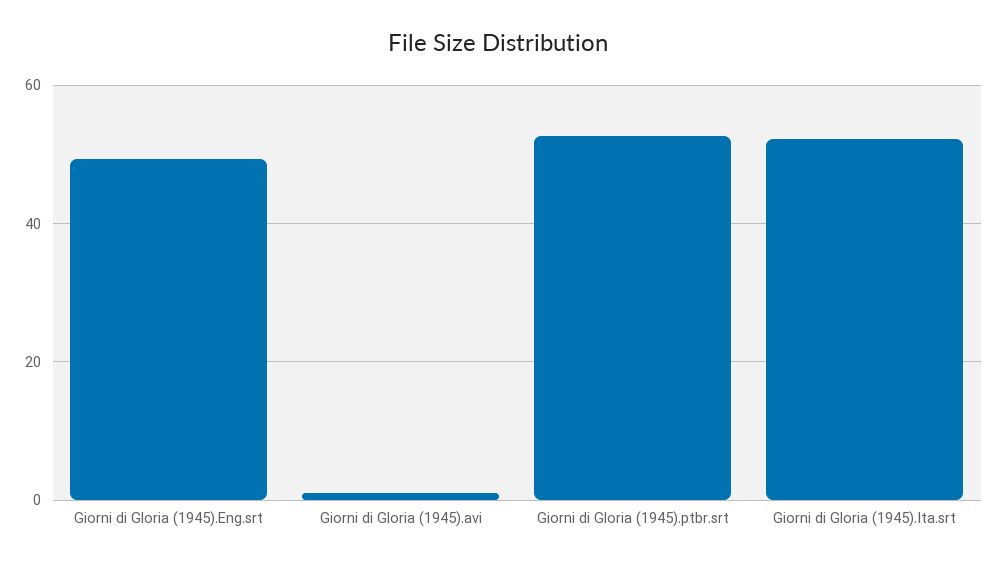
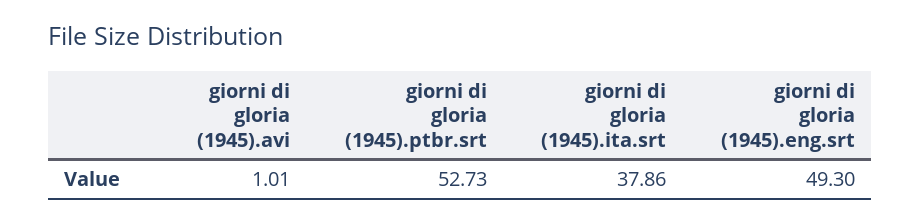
Giorni di Gloria (1945).Ita.srt: 52 -> 37.86

